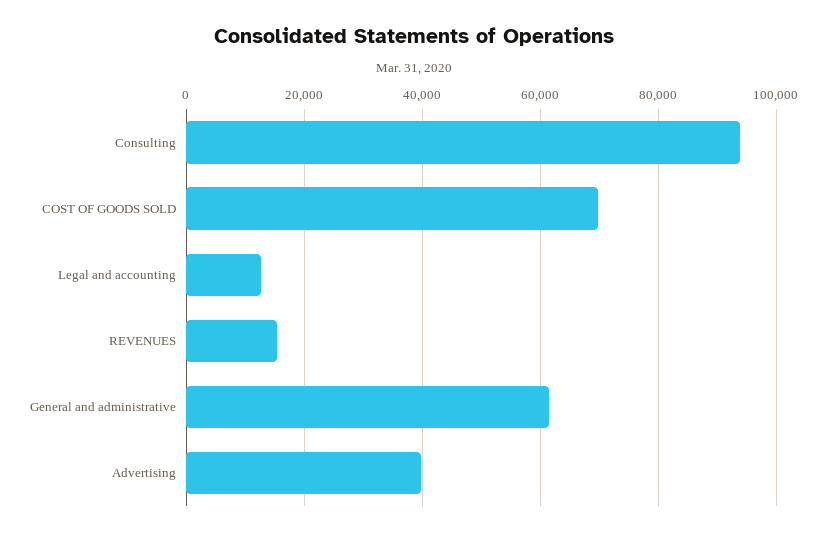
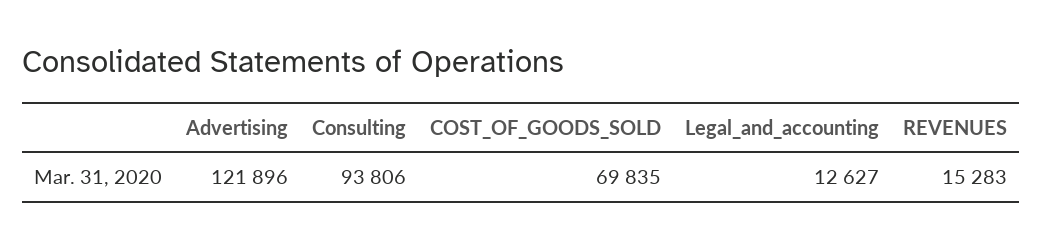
General and administrative: 62000 -> none
Advertising: 40000 -> 121896

